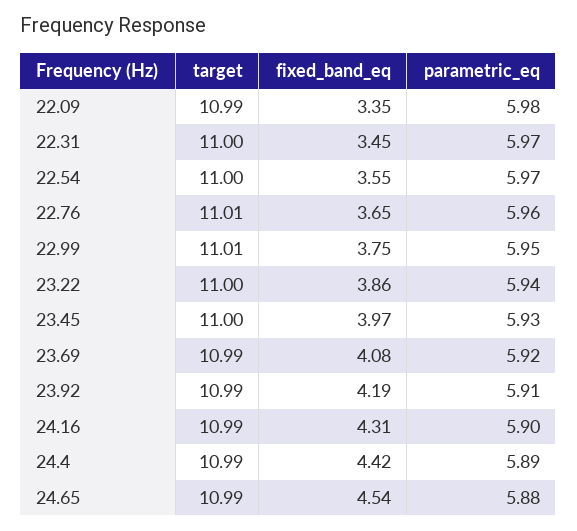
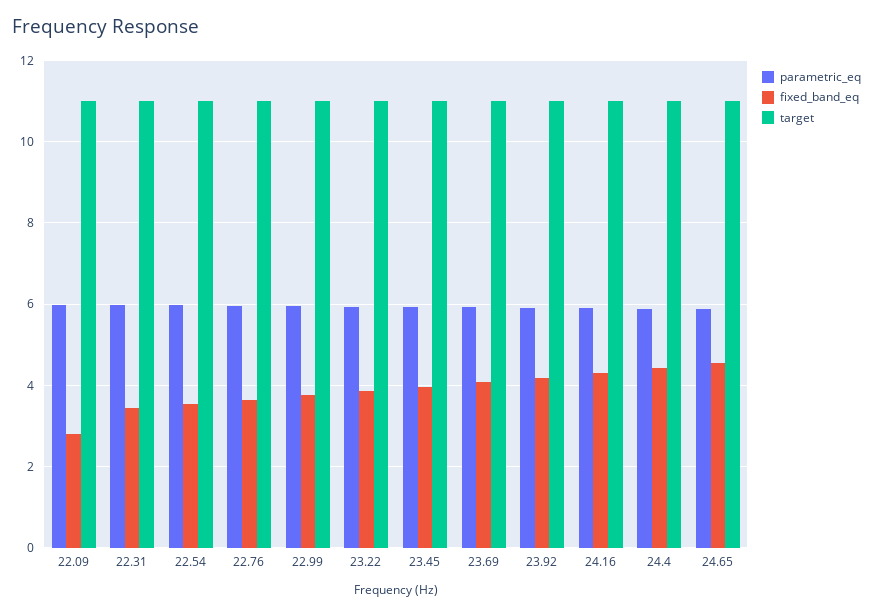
fixed_band_eq, 22.09: 3.35 -> 2.8

